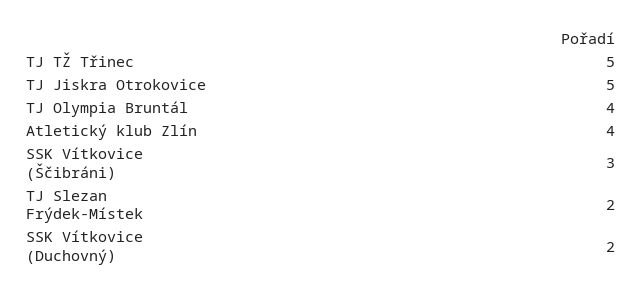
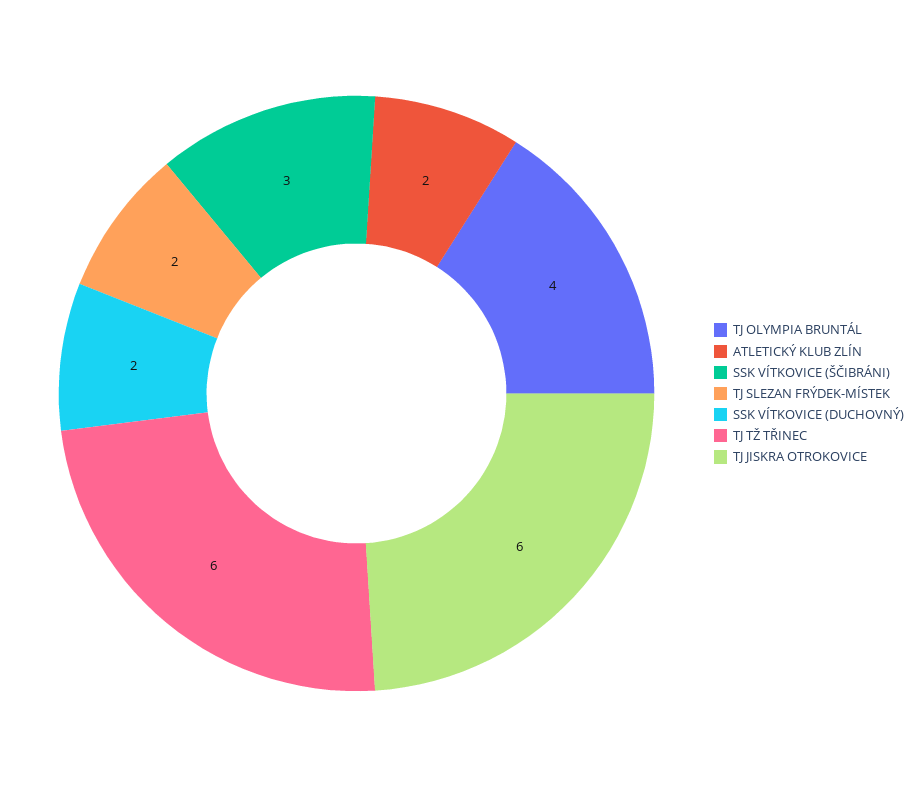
TJ TŽ Třinec: 5 -> 6
TJ Jiskra Otrokovice: 5 -> 6
Atletický klub Zlín: 4 -> 2

